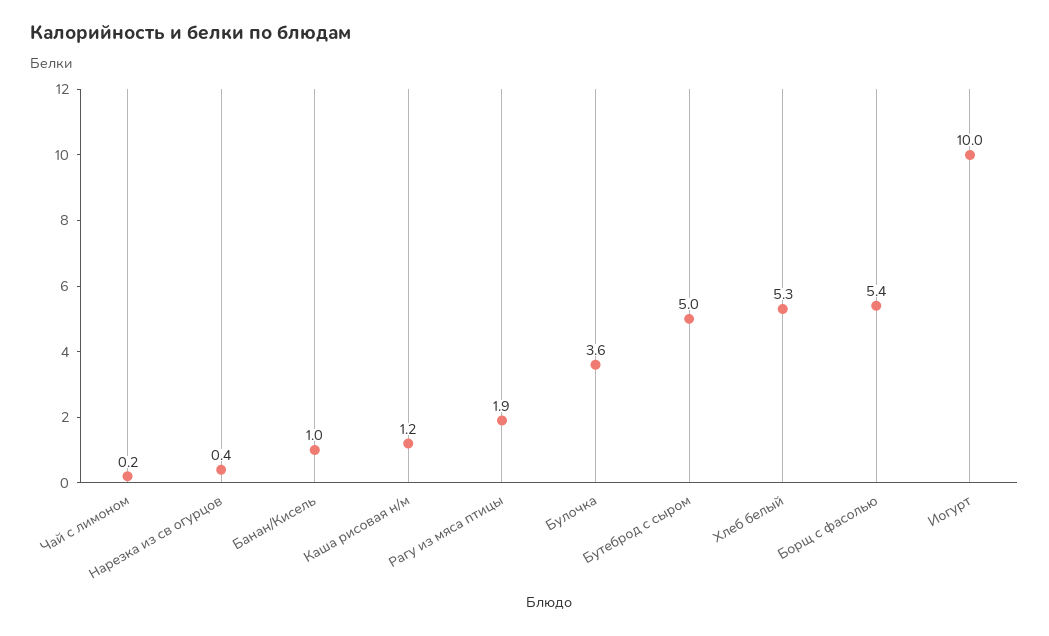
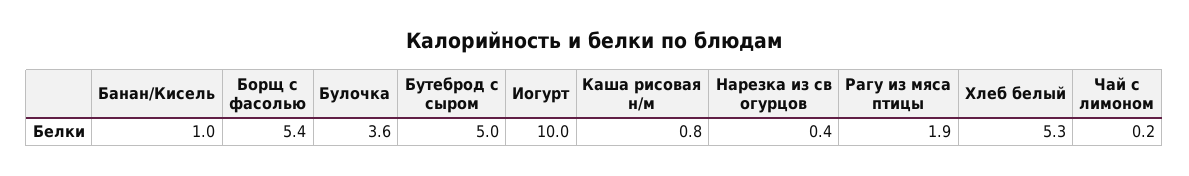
Каша рисовая н/м: 1.2 -> 0.8

